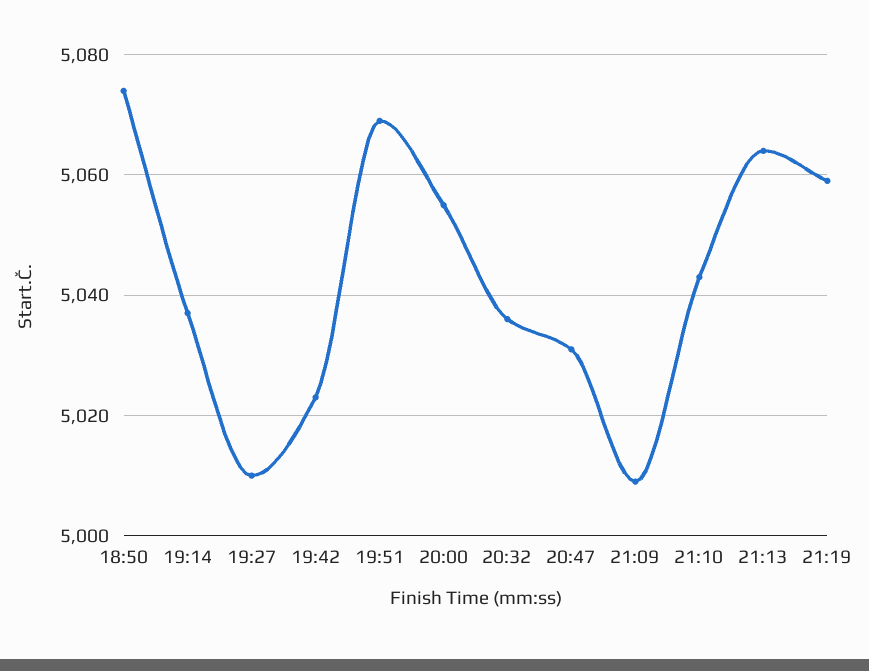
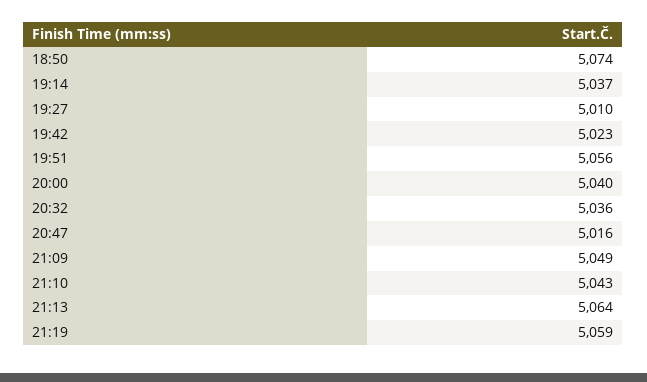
19:51: 5070 -> 5056
20:00: 5055 -> 5040
20:47: 5030 -> 5016
21:09: 5010 -> 5049

